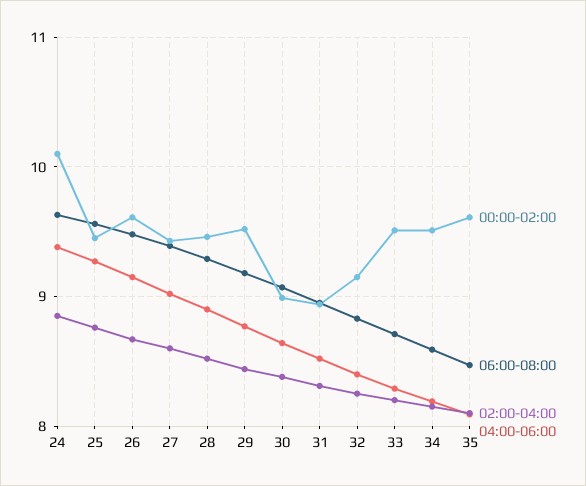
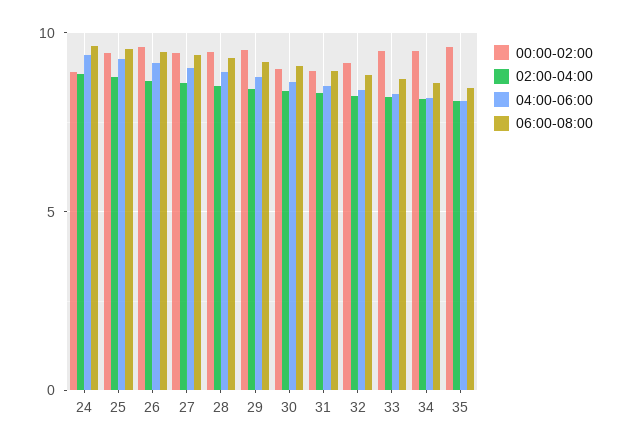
00:00-02:00, 24: 10.1 -> 9

